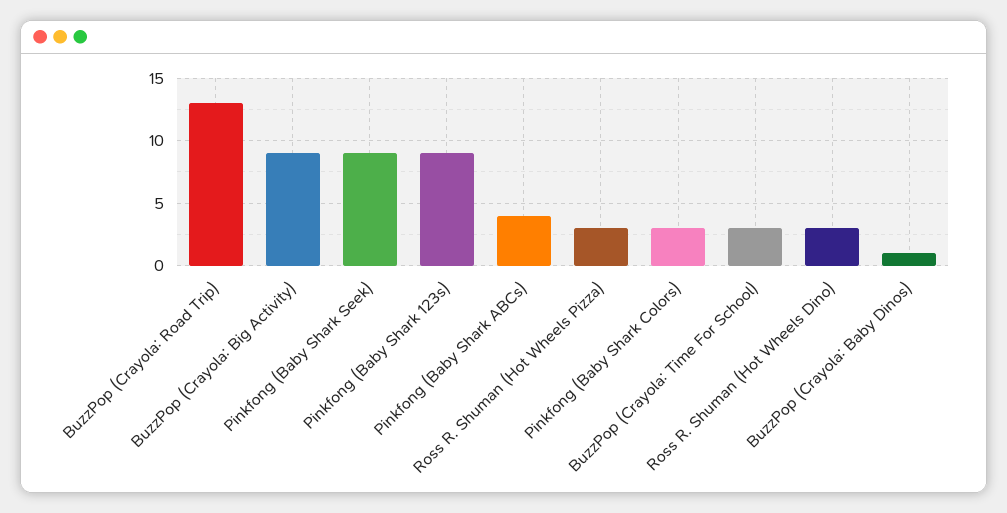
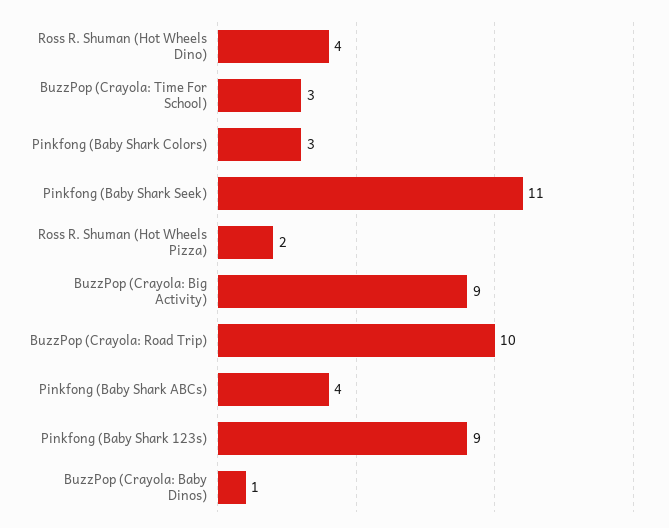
BuzzPop (Crayola: Road Trip): 13 -> 10
Pinkfong (Baby Shark Seek): 9 -> 11
Ross R. Shuman (Hot Wheels Pizza): 3 -> 2
Ross R. Shuman (Hot Wheels Dino): 3 -> 4

